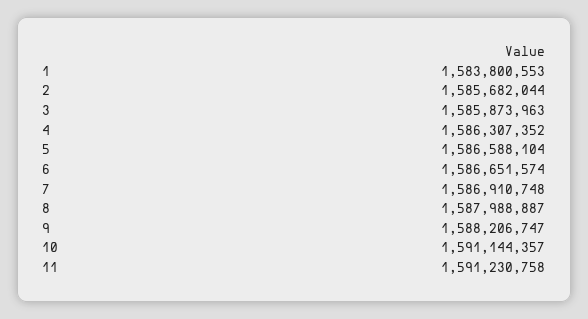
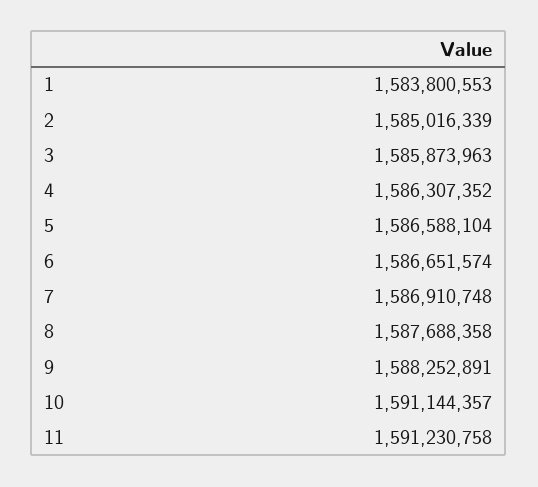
2: 1585682044 -> 1585016339
8: 1587988887 -> 1587688358
9: 1588206747 -> 1588252891

